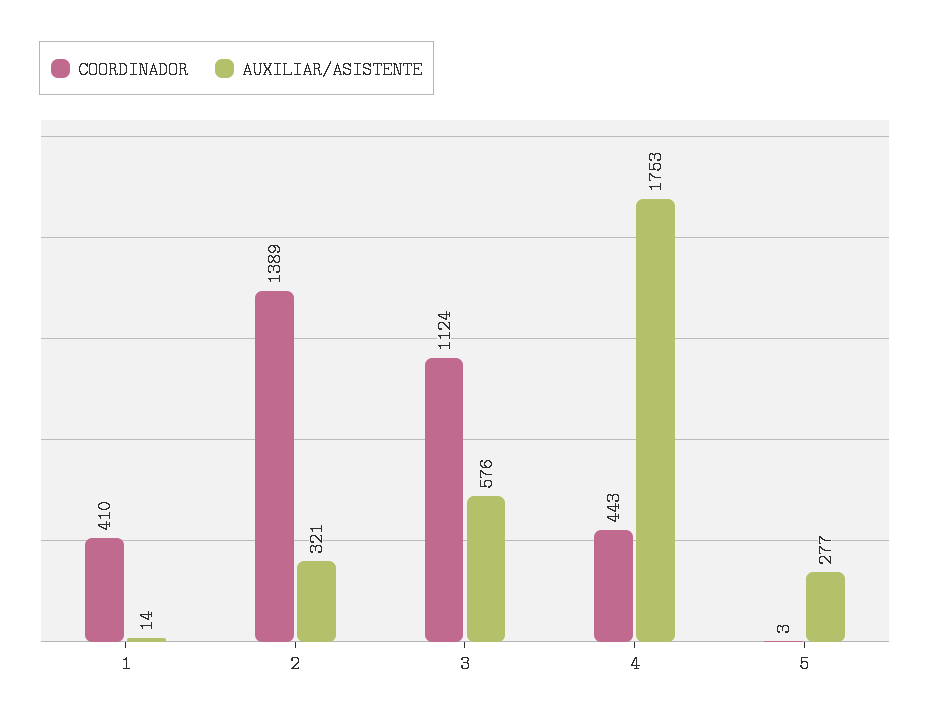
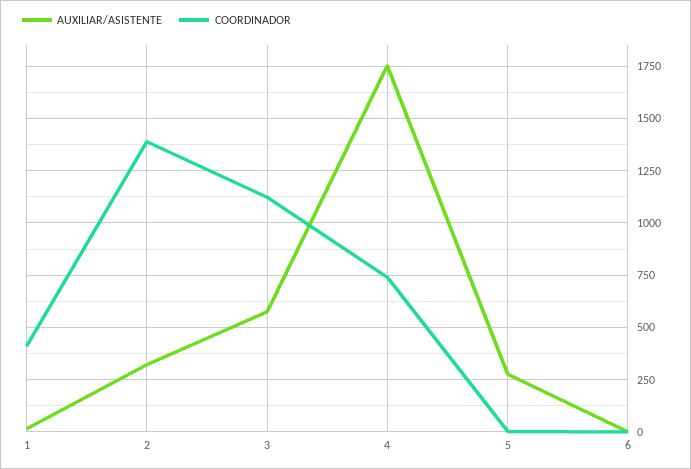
COORDINADOR, 4: 443 -> 750
AUXILIAR/ASISTENTE, 6: none -> 0
COORDINADOR, 6: none -> 0

